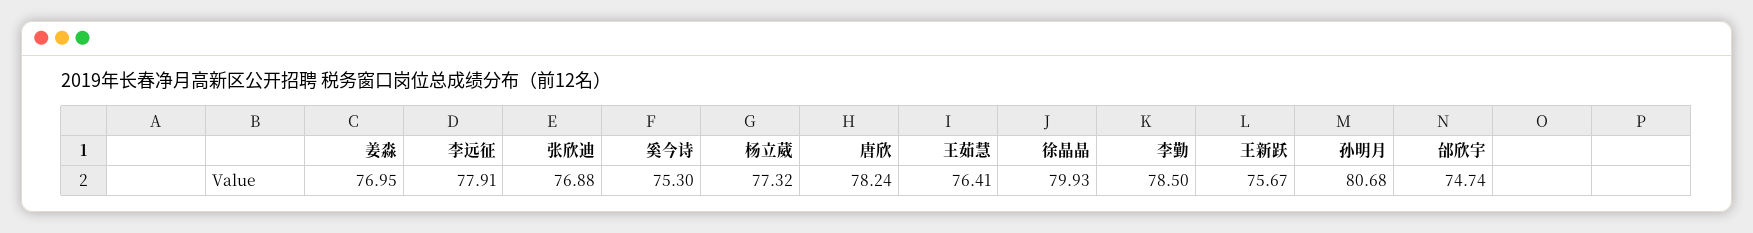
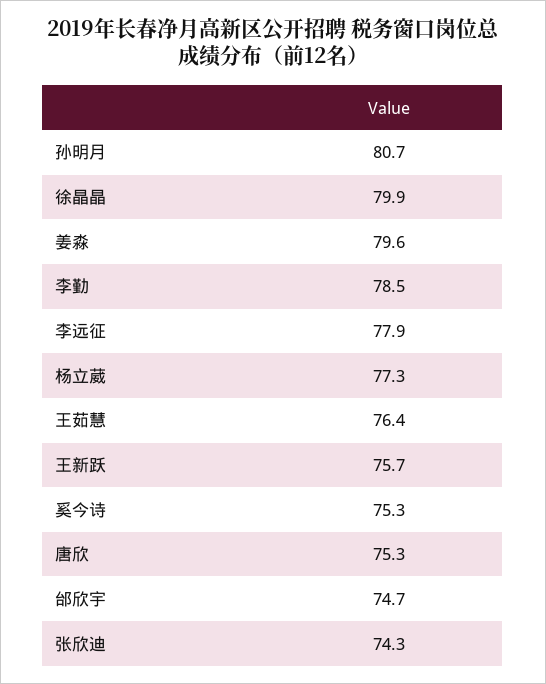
姜淼: 76.95 -> 79.6
张欣迪: 76.88 -> 74.3
唐欣: 78.24 -> 75.3

